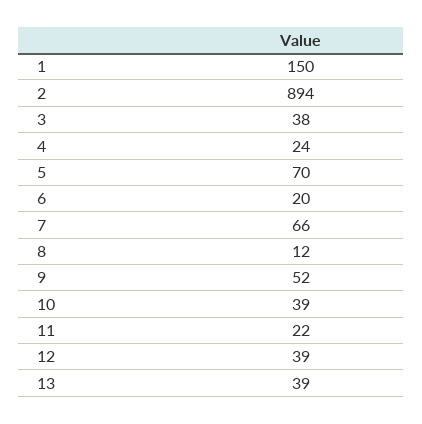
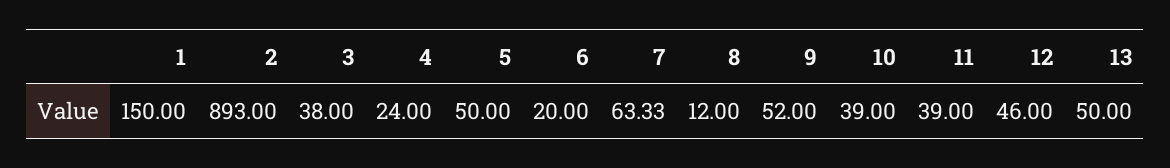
2: 894 -> 893
5: 70 -> 50
7: 66 -> 63.33
11: 22 -> 39
12: 39 -> 46
13: 39 -> 50

